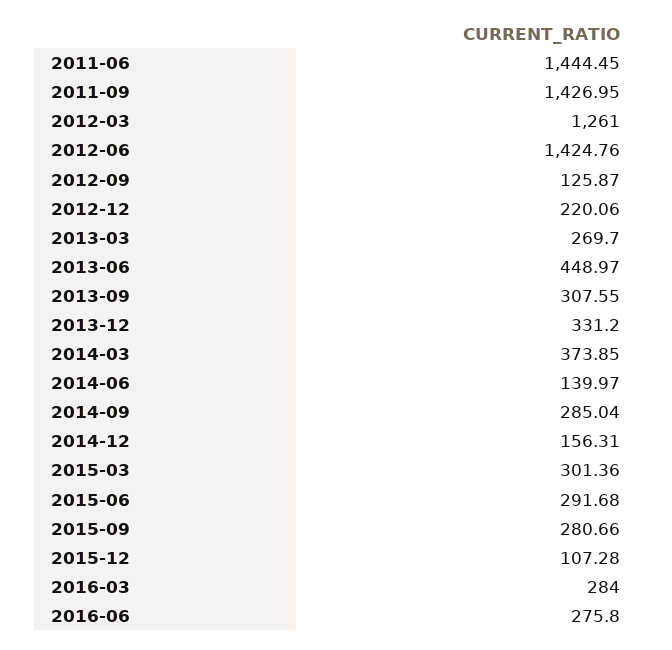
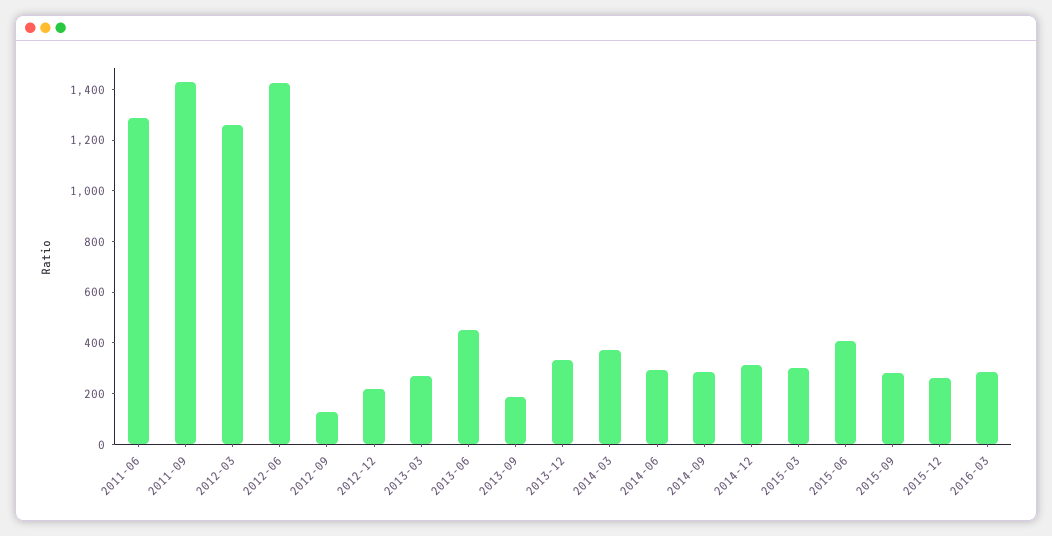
2011-06: 1444.45 -> 1300
2013-09: 307.55 -> 200
2014-06: 139.97 -> 300
2014-12: 156.31 -> 300
2015-06: 291.68 -> 400
2015-12: 107.28 -> 250
2016-06: 275.8 -> none

